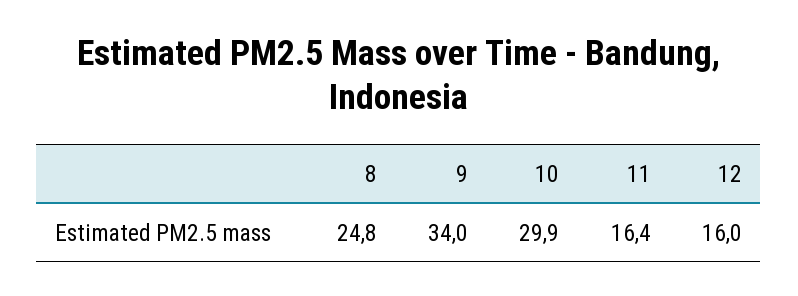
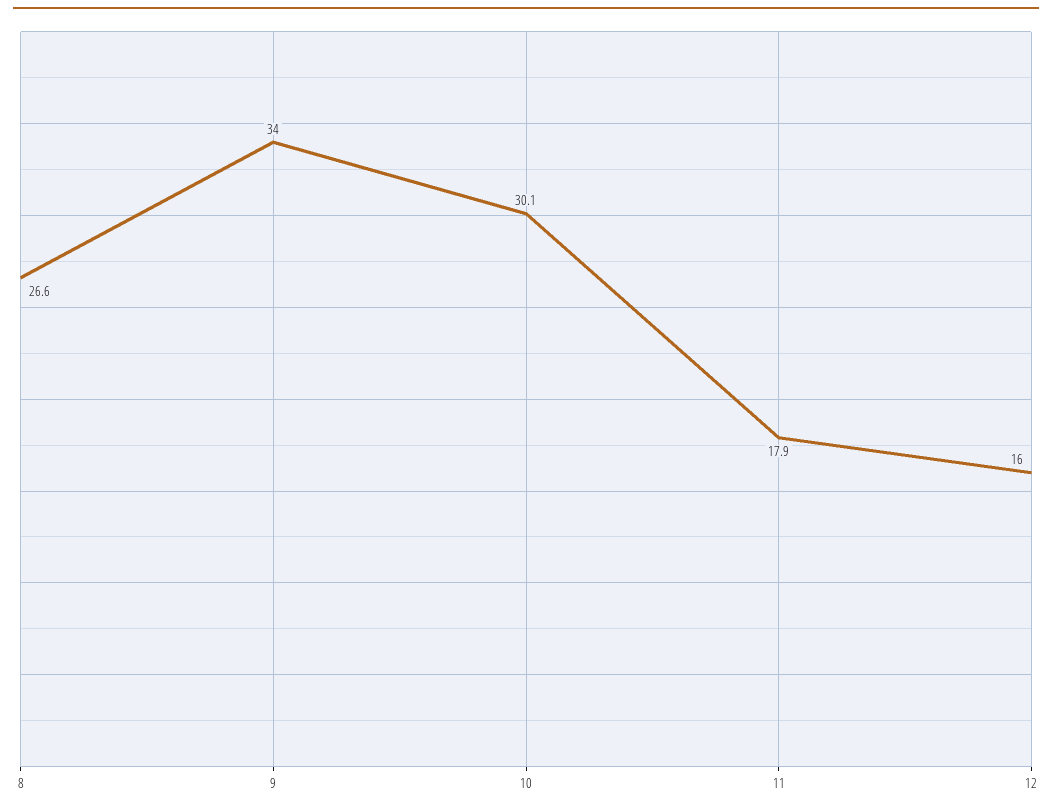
8: 24.8 -> 26.6
10: 29.9 -> 30.1
11: 16.4 -> 17.9

